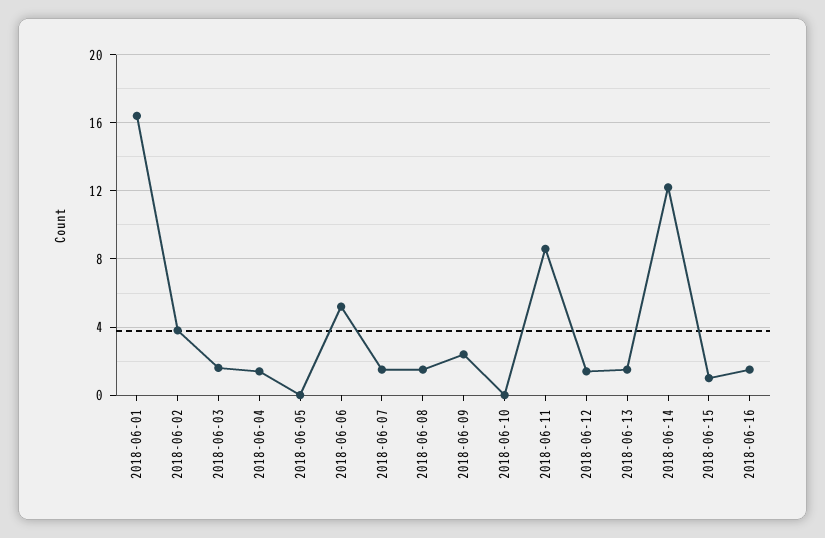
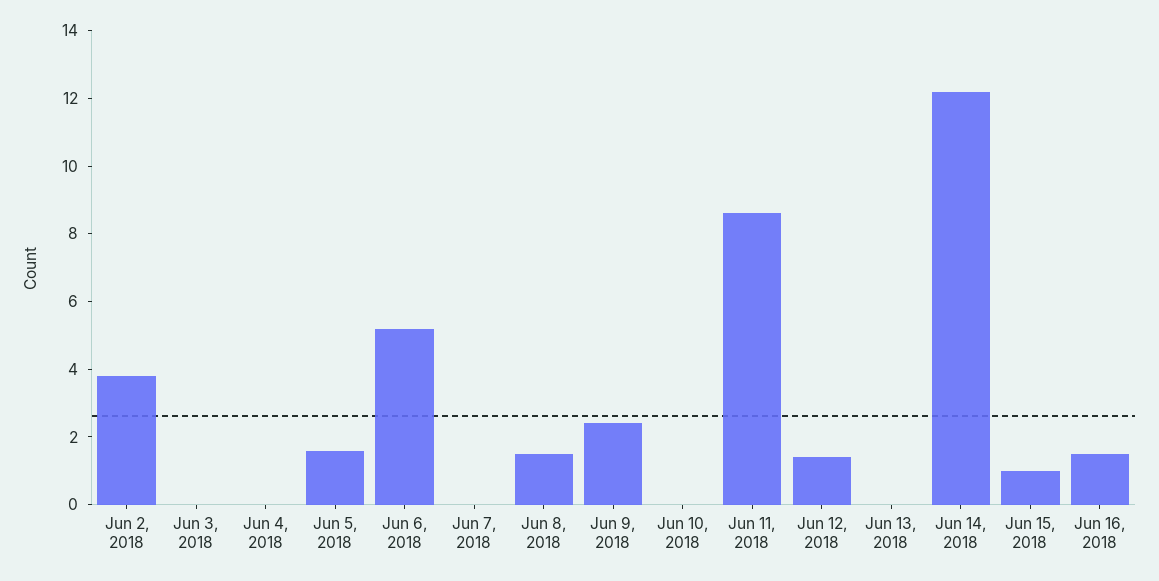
2018-06-01: 16.5 -> none
2018-06-03: 1.5 -> 0
2018-06-04: 1.5 -> 0
2018-06-05: 0 -> 1.5
2018-06-07: 1.5 -> 0
2018-06-13: 1.5 -> 0

